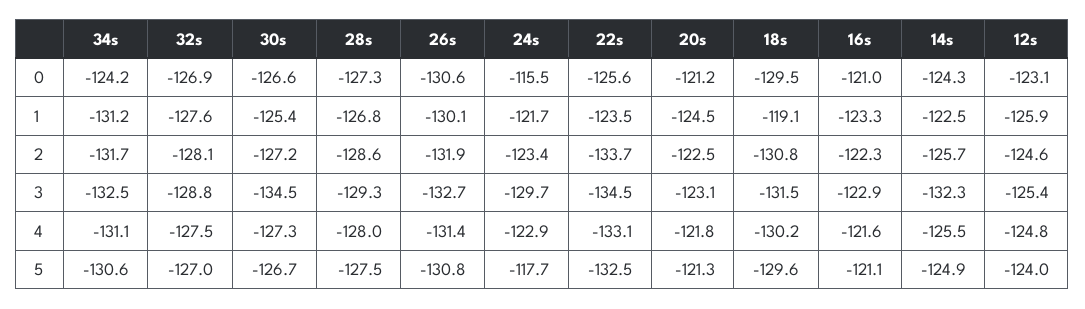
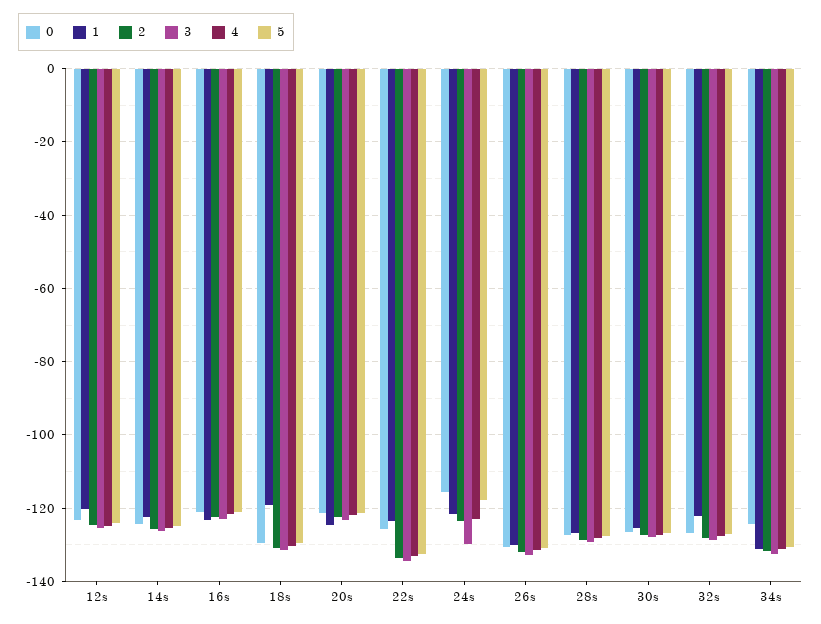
1, 32s: -127.6 -> -122
1, 12s: -125.9 -> -120
3, 30s: -134.5 -> -128
3, 14s: -132.3 -> -126

